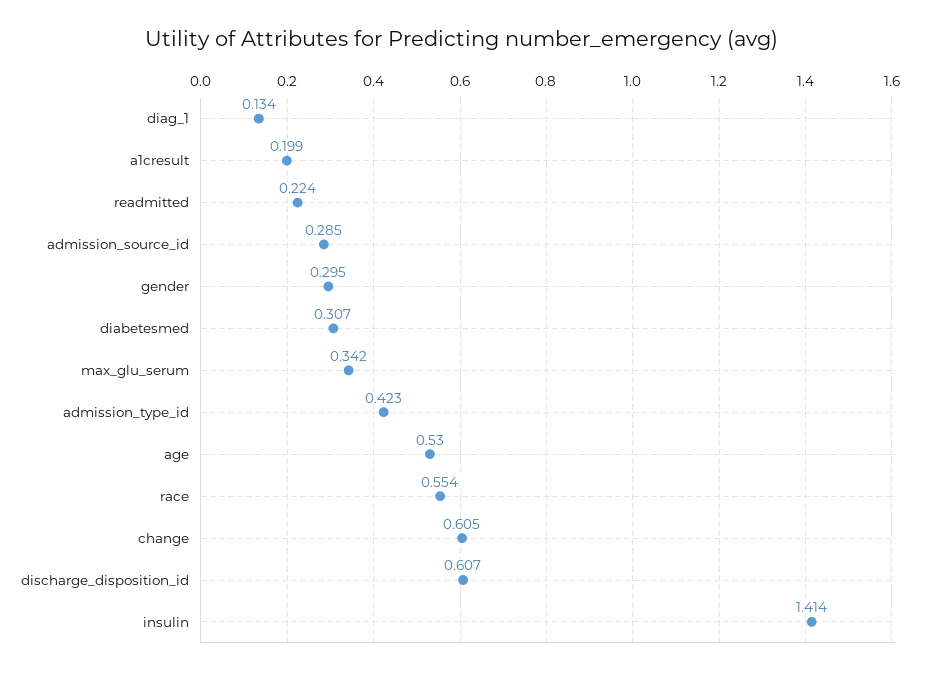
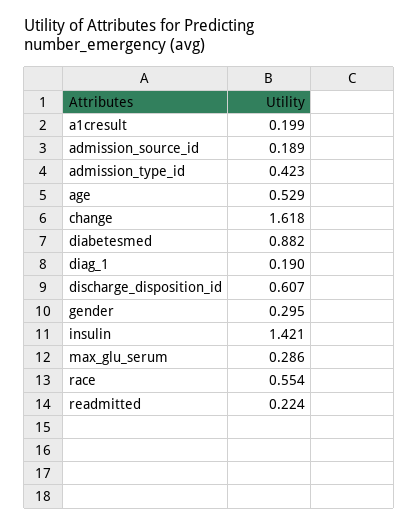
diag_1: 0.134 -> 0.19
admission_source_id: 0.285 -> 0.189
diabetesmed: 0.307 -> 0.882
max_glu_serum: 0.342 -> 0.286
age: 0.53 -> 0.529
change: 0.605 -> 1.618
insulin: 1.414 -> 1.421

